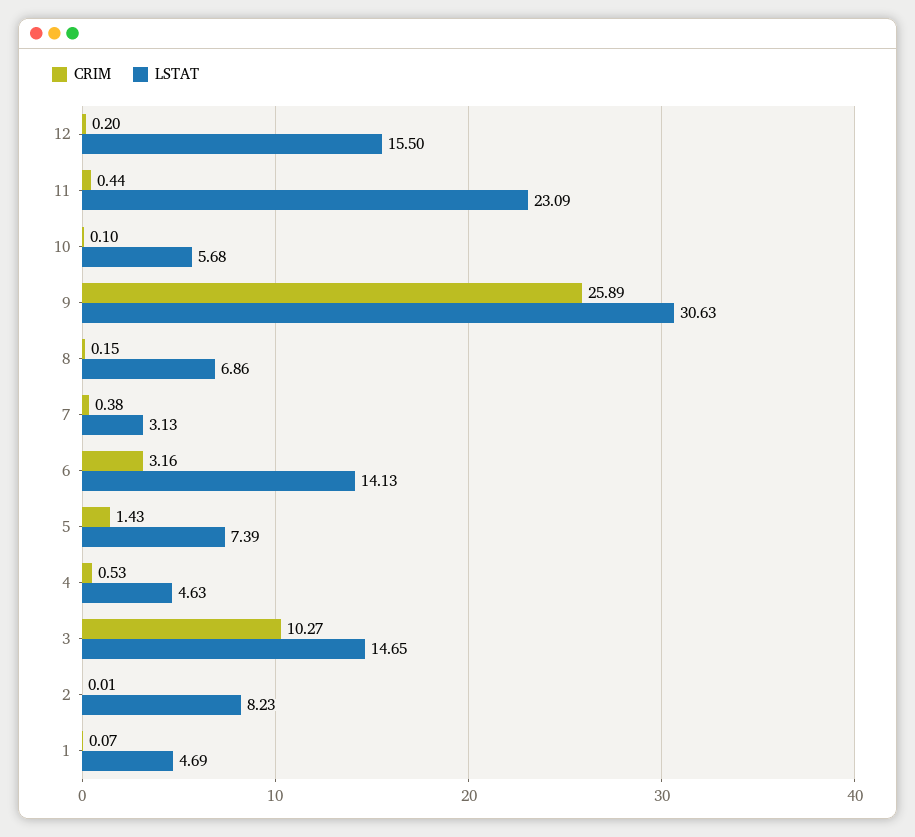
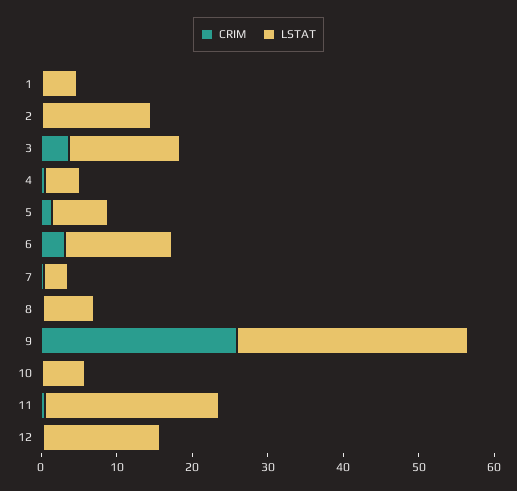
CRIM, 3: 10.27 -> 4
LSTAT, 2: 8.23 -> 14

